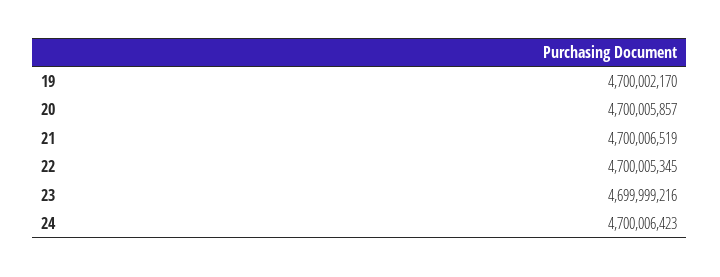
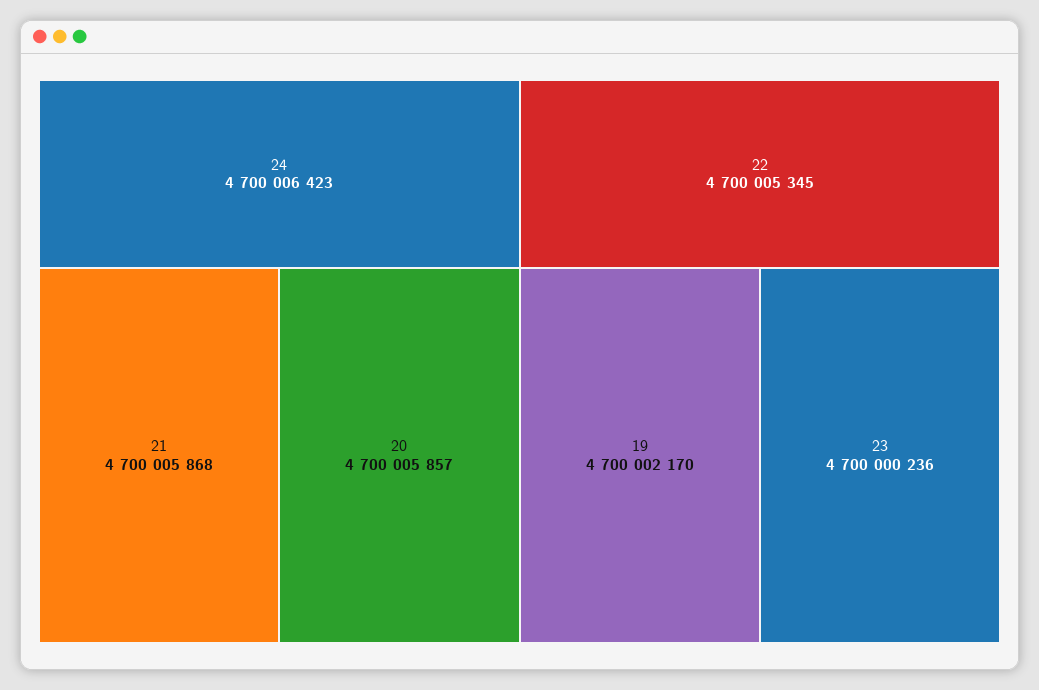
21: 4700006519 -> 4700005868
23: 4699999216 -> 4700000236

